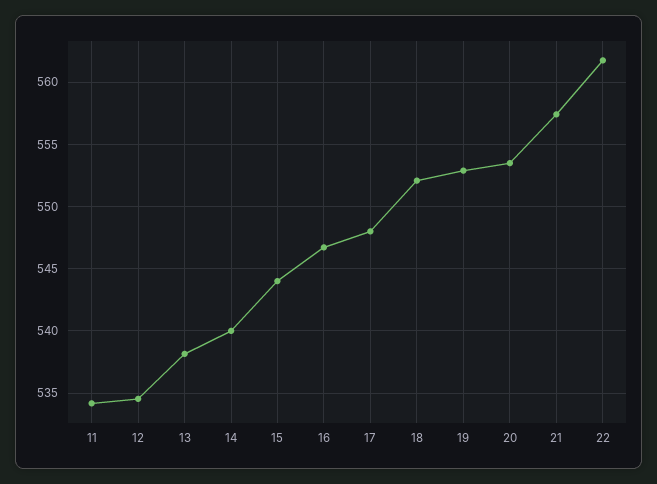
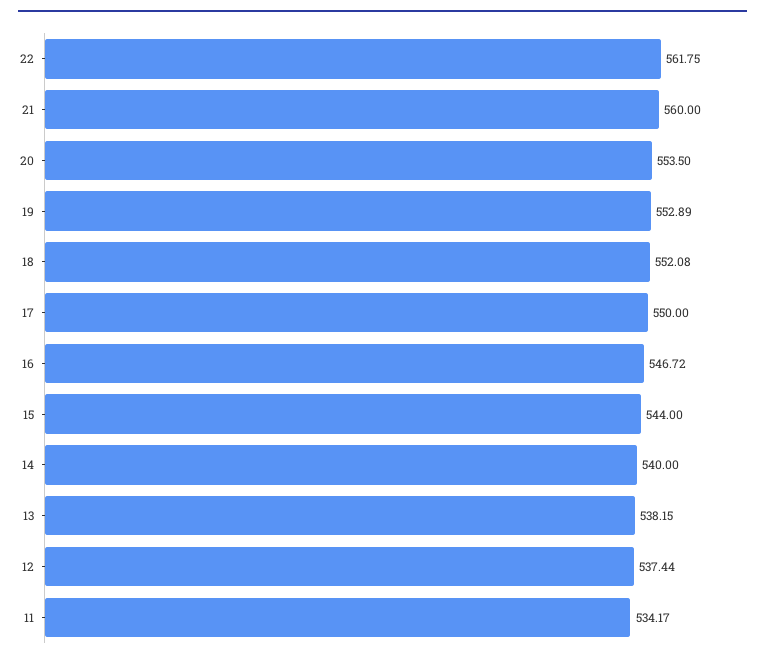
12: 534.5 -> 537.44
17: 548 -> 550
21: 557.5 -> 560

